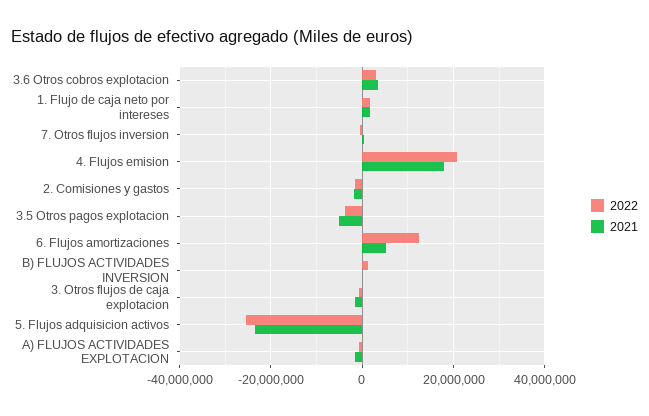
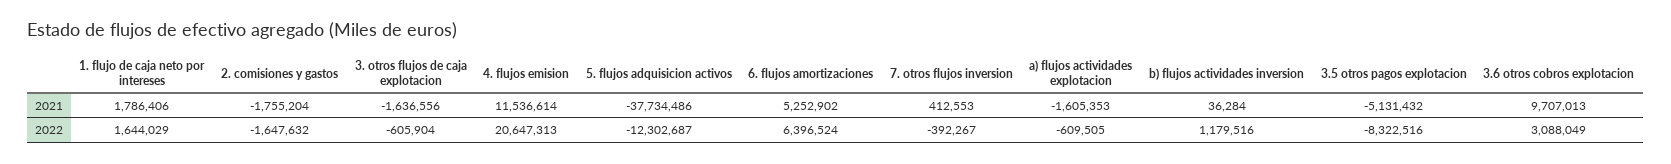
2021, 3.6 Otros cobros explotacion: 4000000 -> 9707013
2021, 4. Flujos emision: 18000000 -> 11536614
2022, 3.5 Otros pagos explotacion: -4000000 -> -8322516
2022, 6. Flujos amortizaciones: 12000000 -> 6396524
2022, 5. Flujos adquisicion activos: -26000000 -> -12302687
2021, 5. Flujos adquisicion activos: -24000000 -> -37734486

